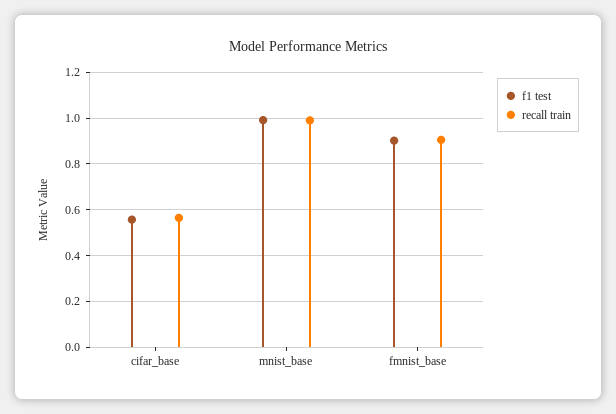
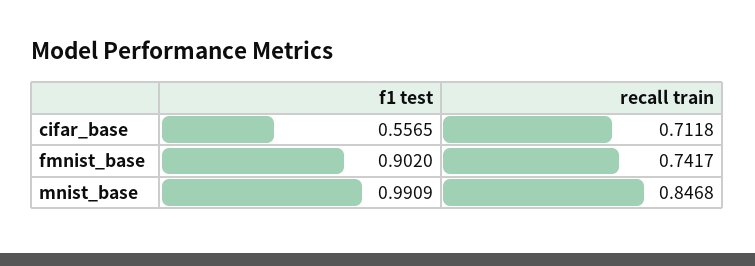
recall train, cifar_base: 0.55 -> 0.7118
recall train, mnist_base: 1 -> 0.8468
recall train, fmnist_base: 0.9 -> 0.7417

